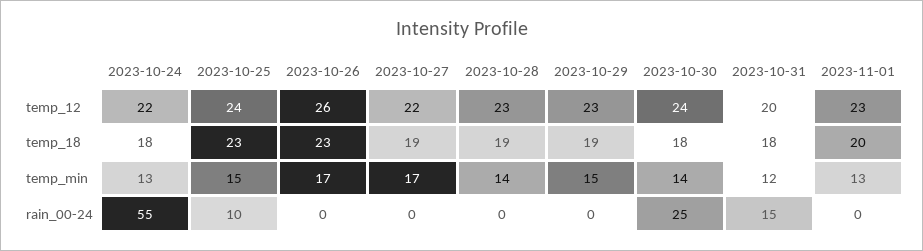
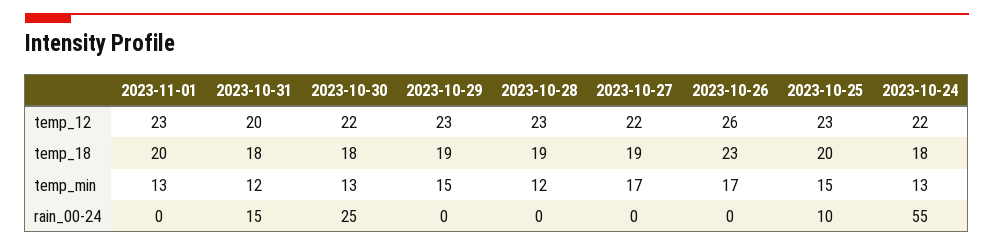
2023-10-25, temp_12: 24 -> 23
2023-10-30, temp_12: 24 -> 22
2023-10-25, temp_18: 23 -> 20
2023-10-28, temp_min: 14 -> 12
2023-10-30, temp_min: 14 -> 13

